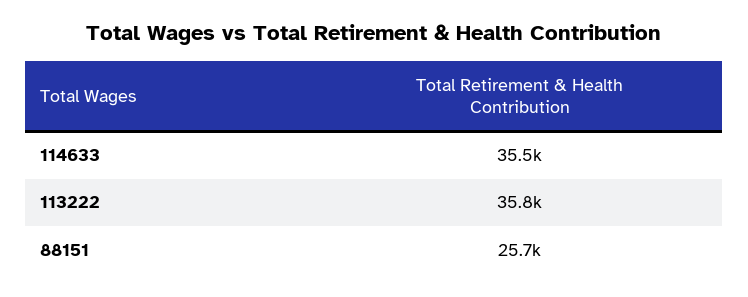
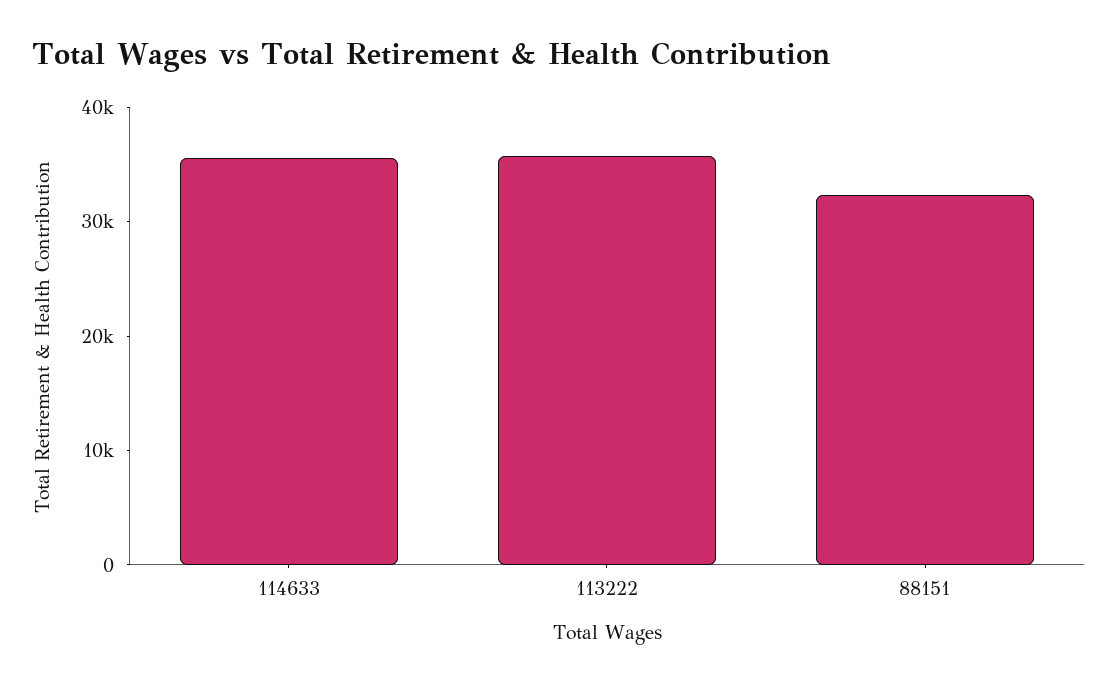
88151: 25700 -> 32000

